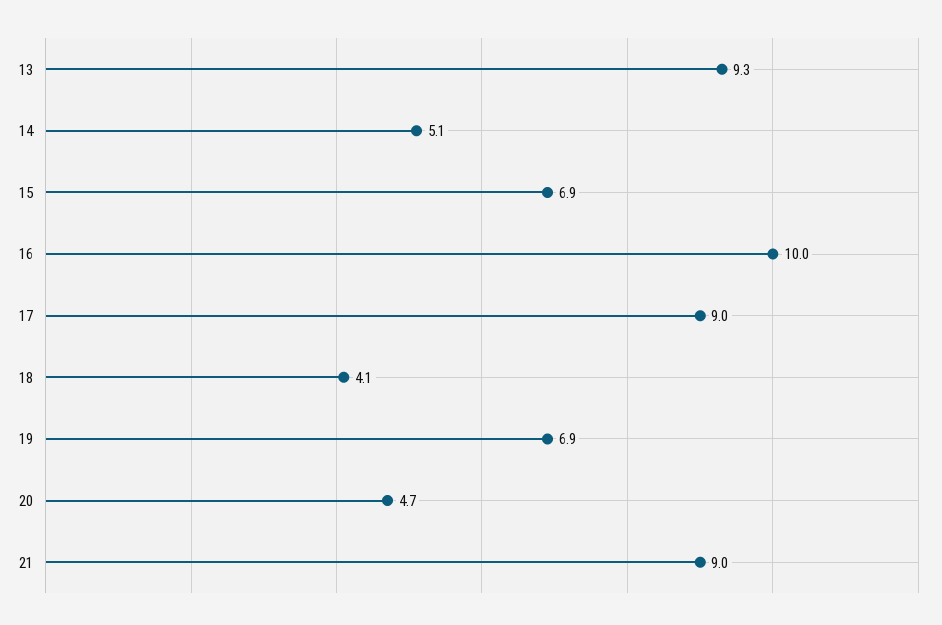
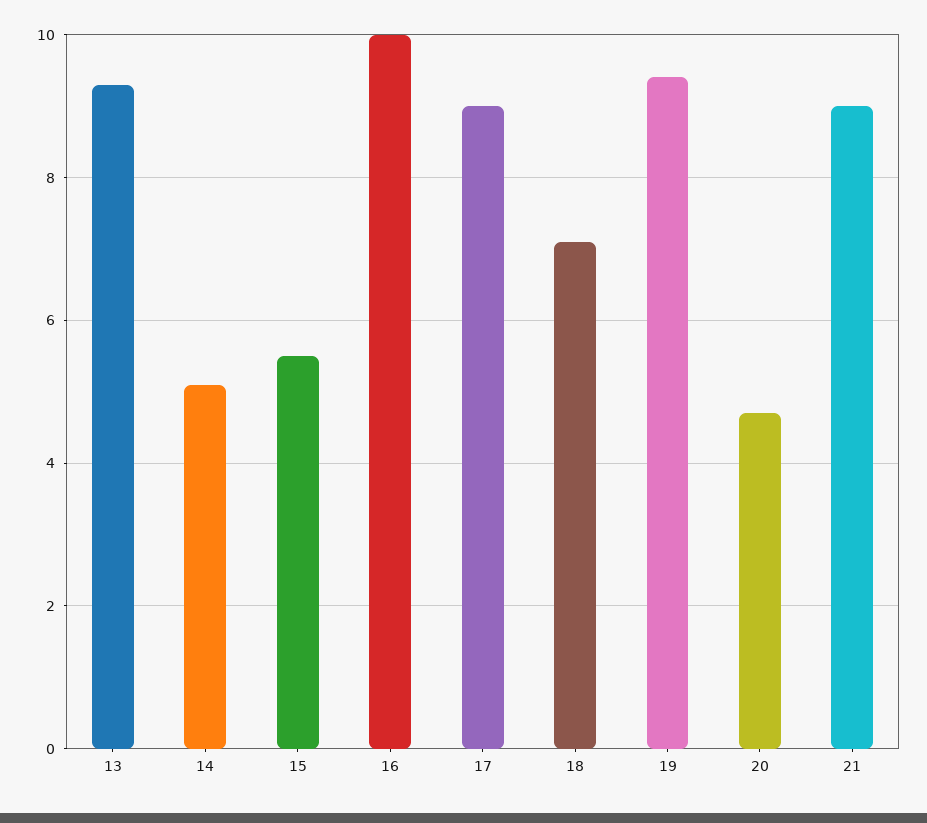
15: 6.9 -> 5.5
18: 4.1 -> 7
19: 6.9 -> 9.5

